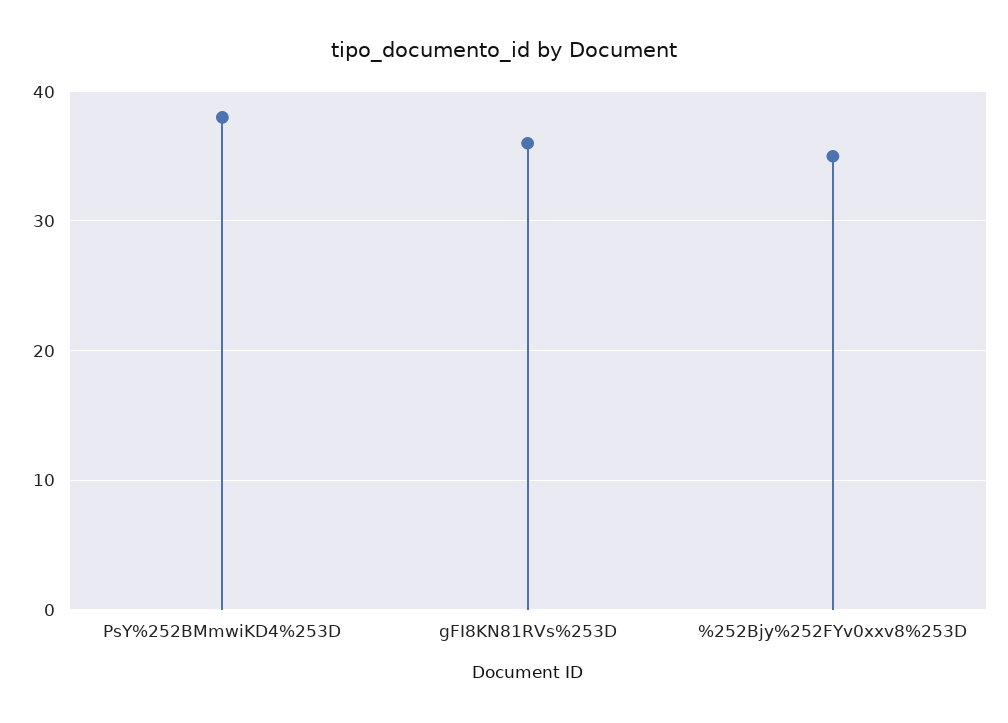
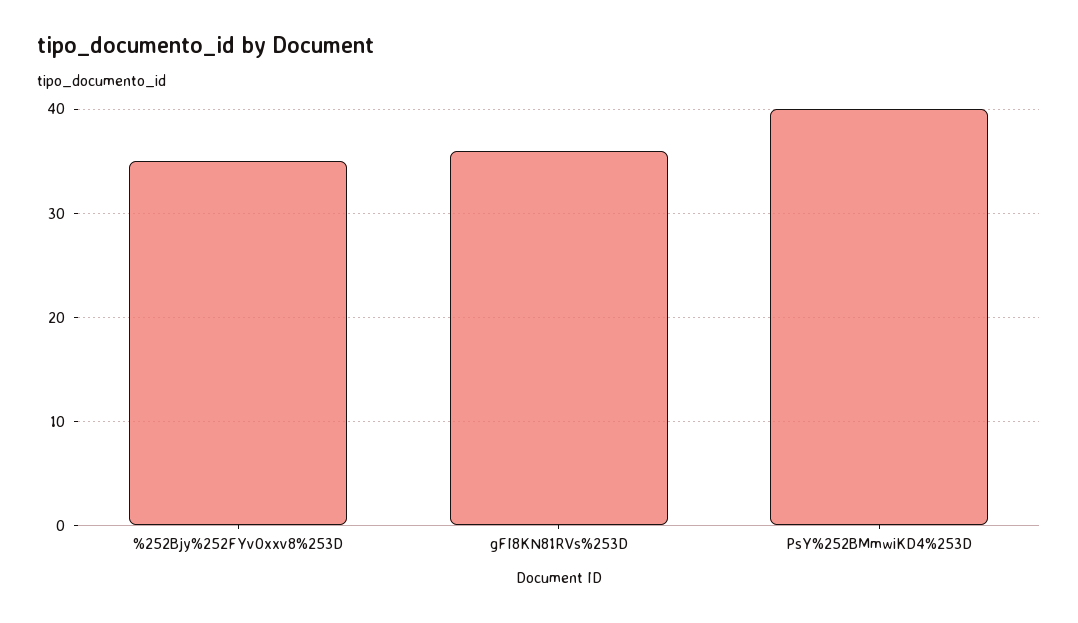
PsY%252BMmwiKD4%253D: 38 -> 40

